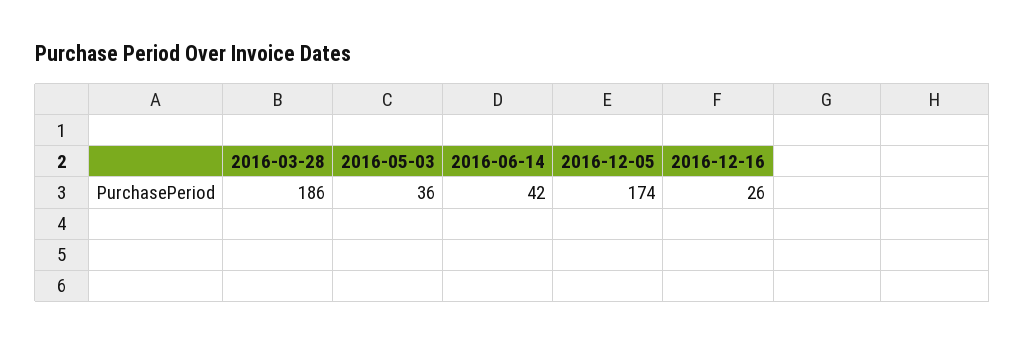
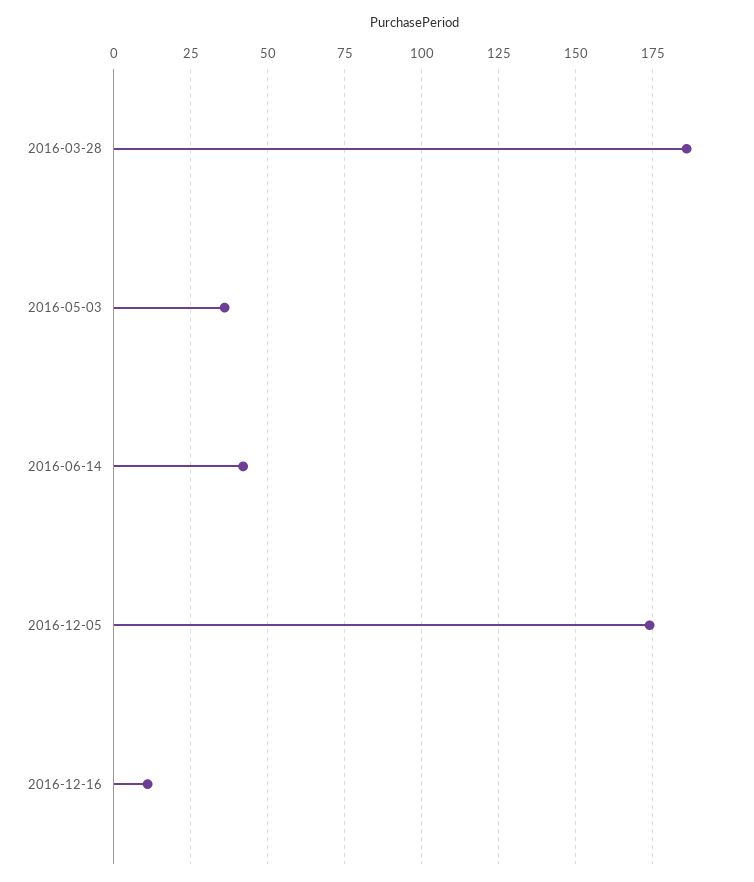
2016-12-16: 26 -> 10

